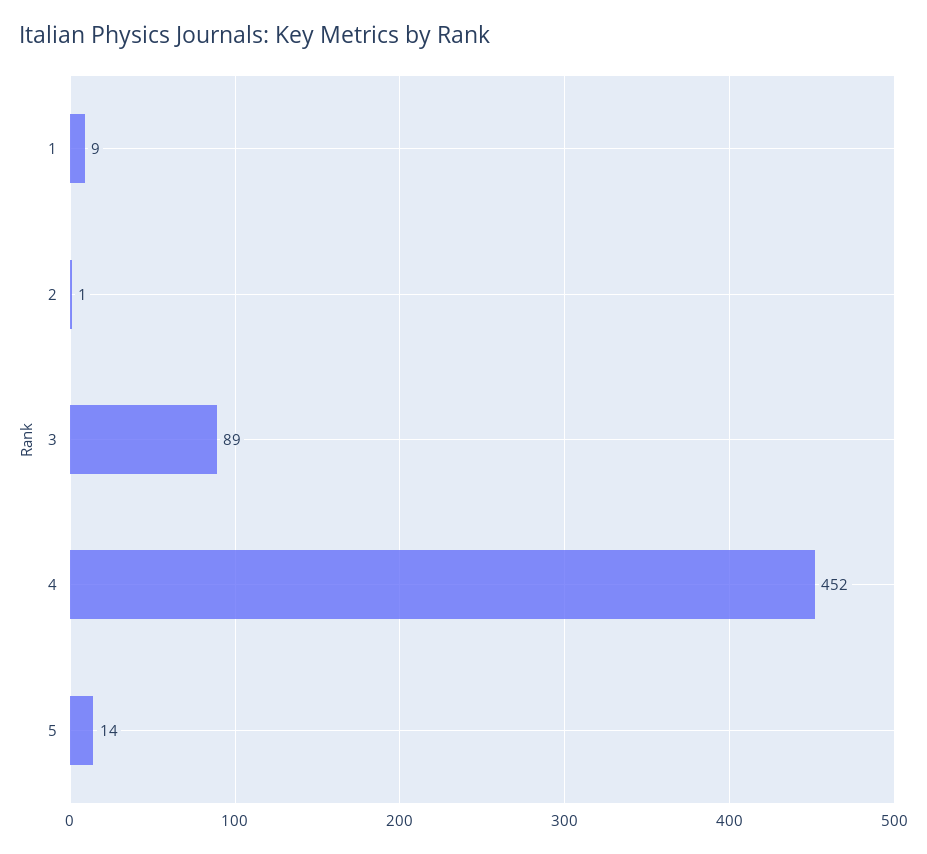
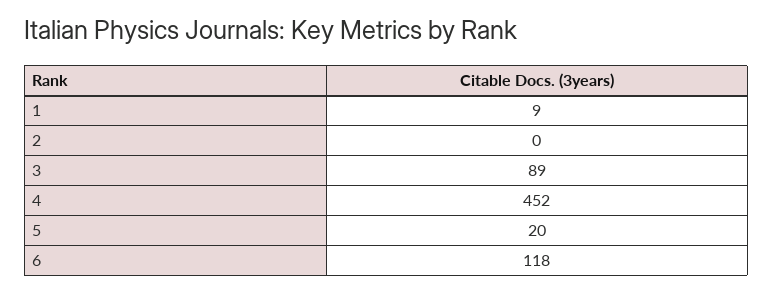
2: 1 -> 0
5: 14 -> 20
6: none -> 118

